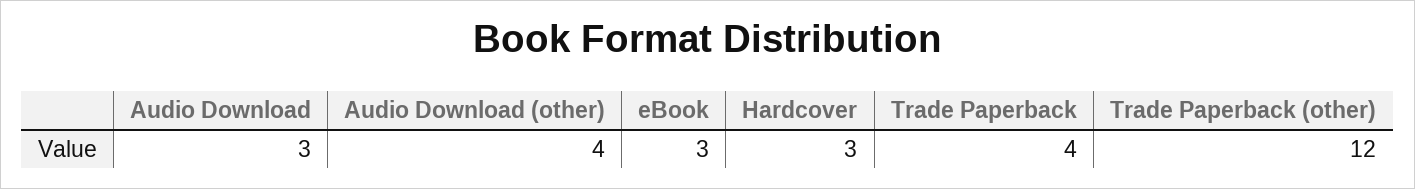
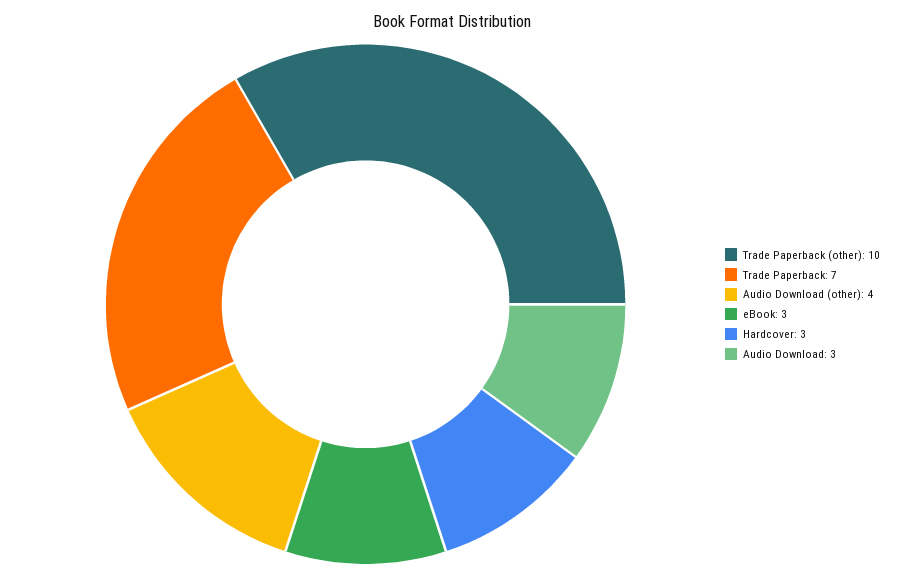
Trade Paperback: 4 -> 7
Trade Paperback (other): 12 -> 10

